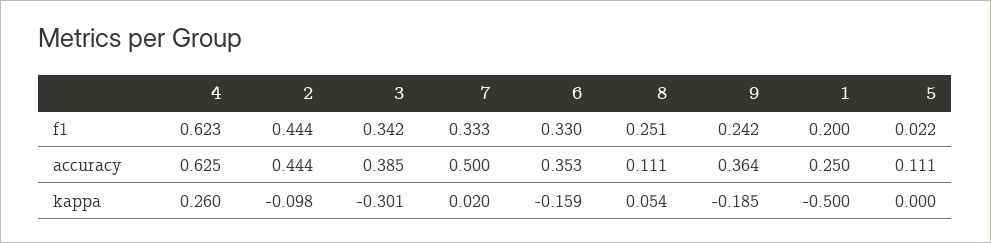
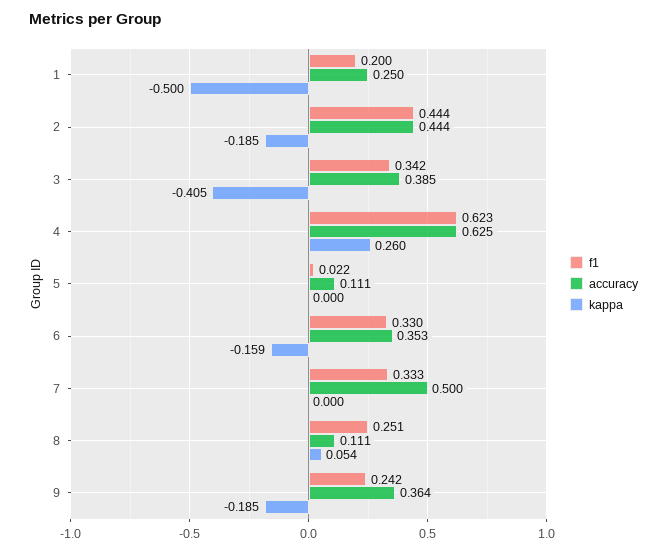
kappa, 2: -0.098 -> -0.185
kappa, 3: -0.301 -> -0.405
kappa, 7: 0.02 -> 0

